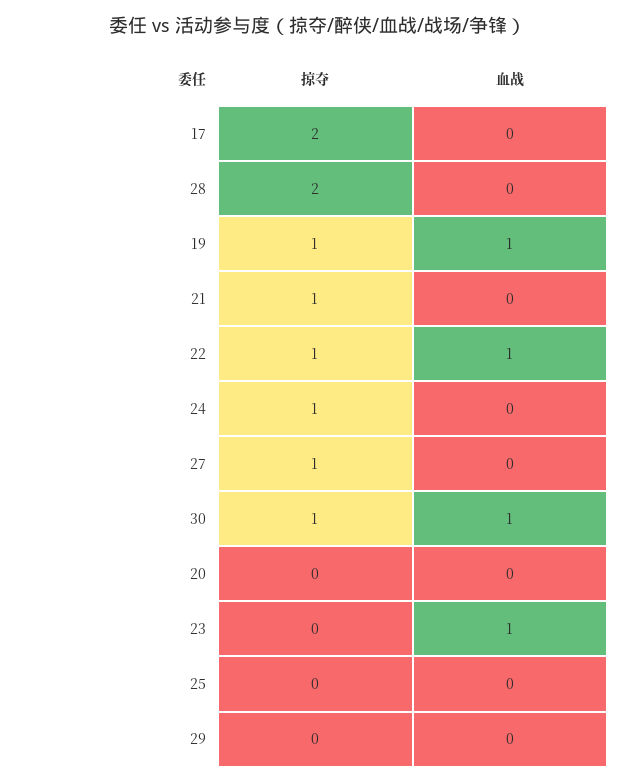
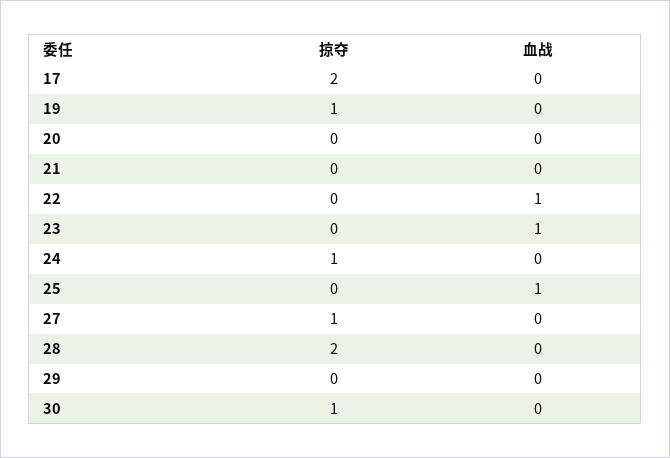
血战, 19: 1 -> 0
掠夺, 21: 1 -> 0
掠夺, 22: 1 -> 0
血战, 30: 1 -> 0
血战, 25: 0 -> 1

